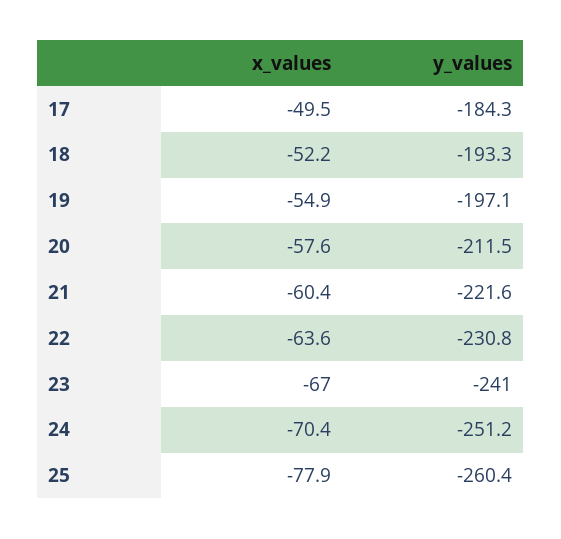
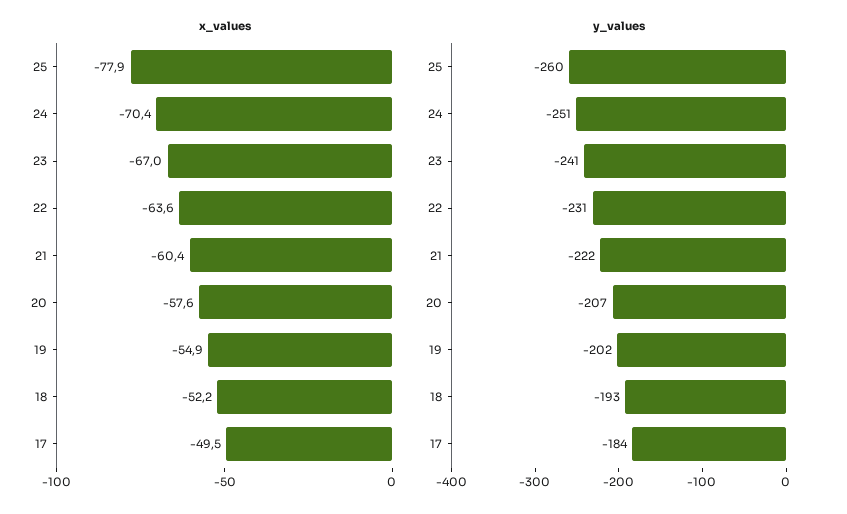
y_values, 19: -197.1 -> -202
y_values, 20: -211.5 -> -207

